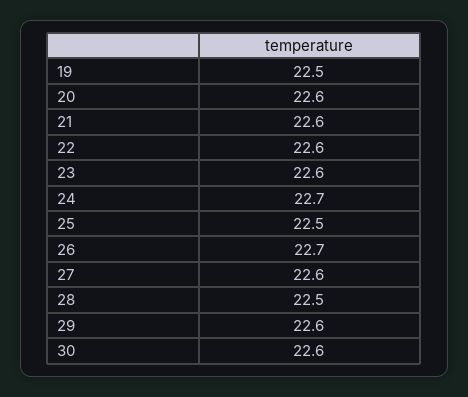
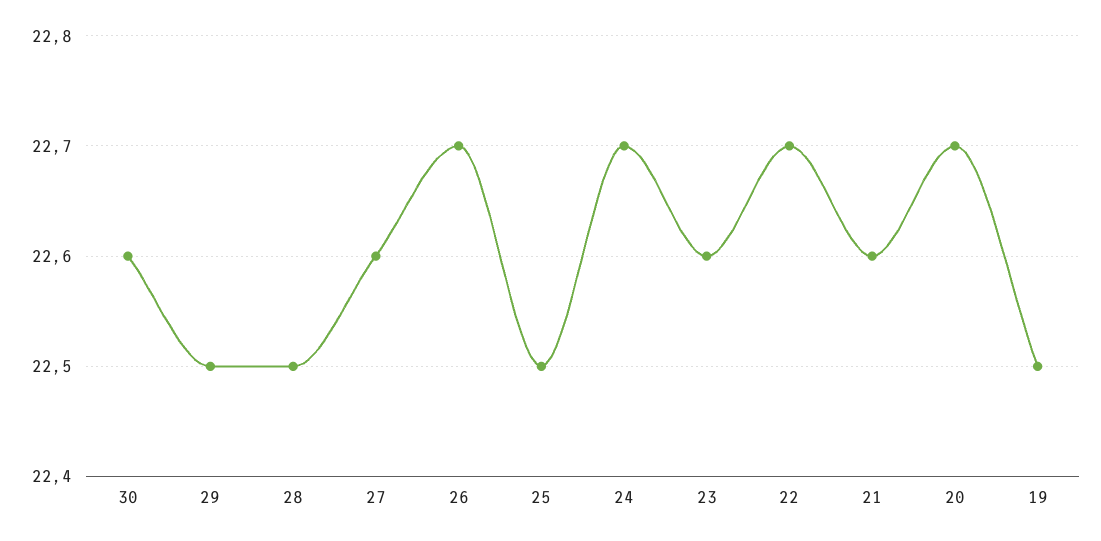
20: 22.6 -> 22.7
22: 22.6 -> 22.7
29: 22.6 -> 22.5

